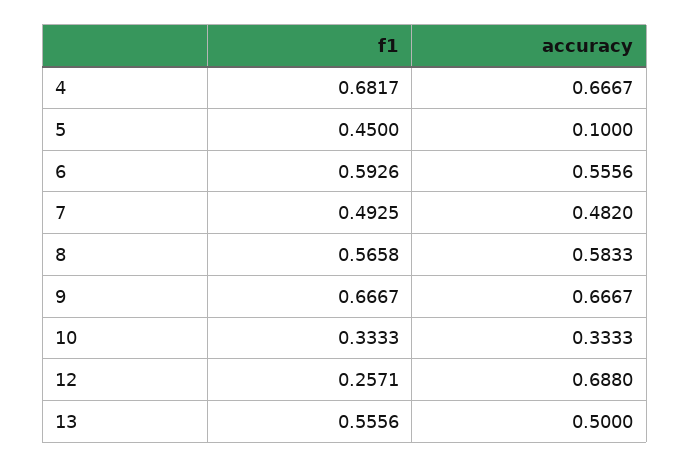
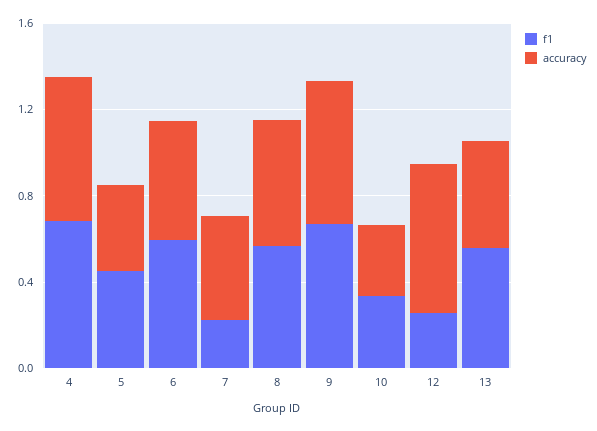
accuracy, 5: 0.1 -> 0.4
f1, 7: 0.4925 -> 0.2

